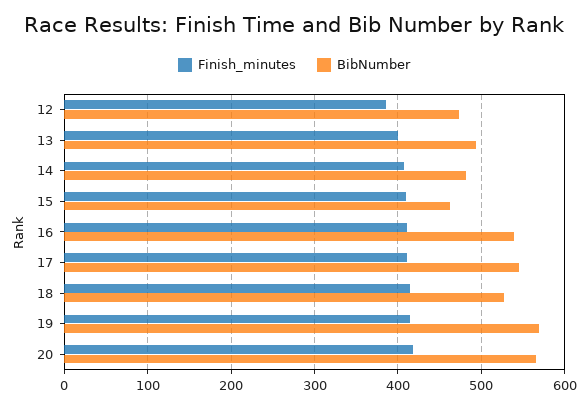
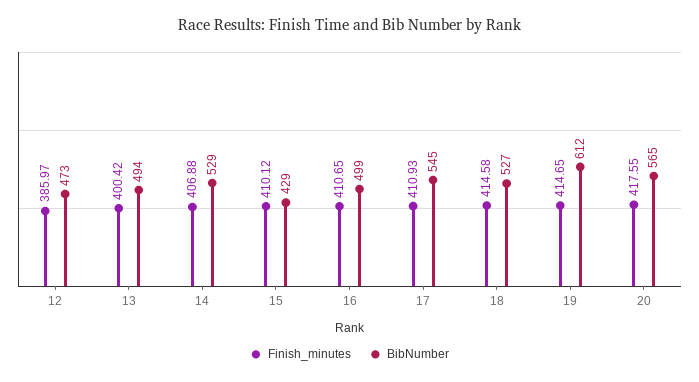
BibNumber, 14: 480 -> 529
BibNumber, 15: 460 -> 429
BibNumber, 16: 540 -> 499
BibNumber, 19: 570 -> 612

